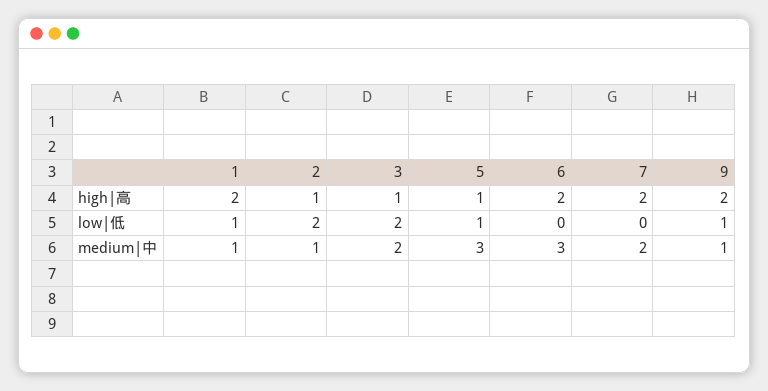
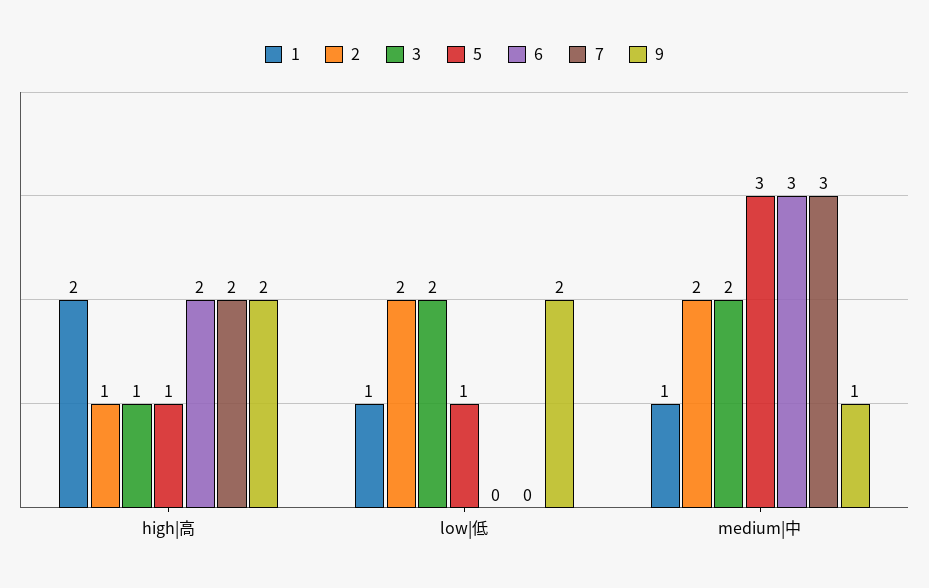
9, low|低: 1 -> 2
2, medium|中: 1 -> 2
7, medium|中: 2 -> 3

